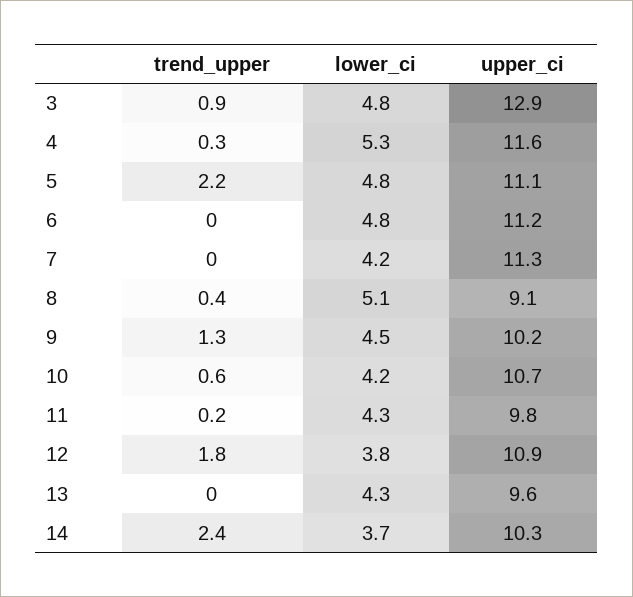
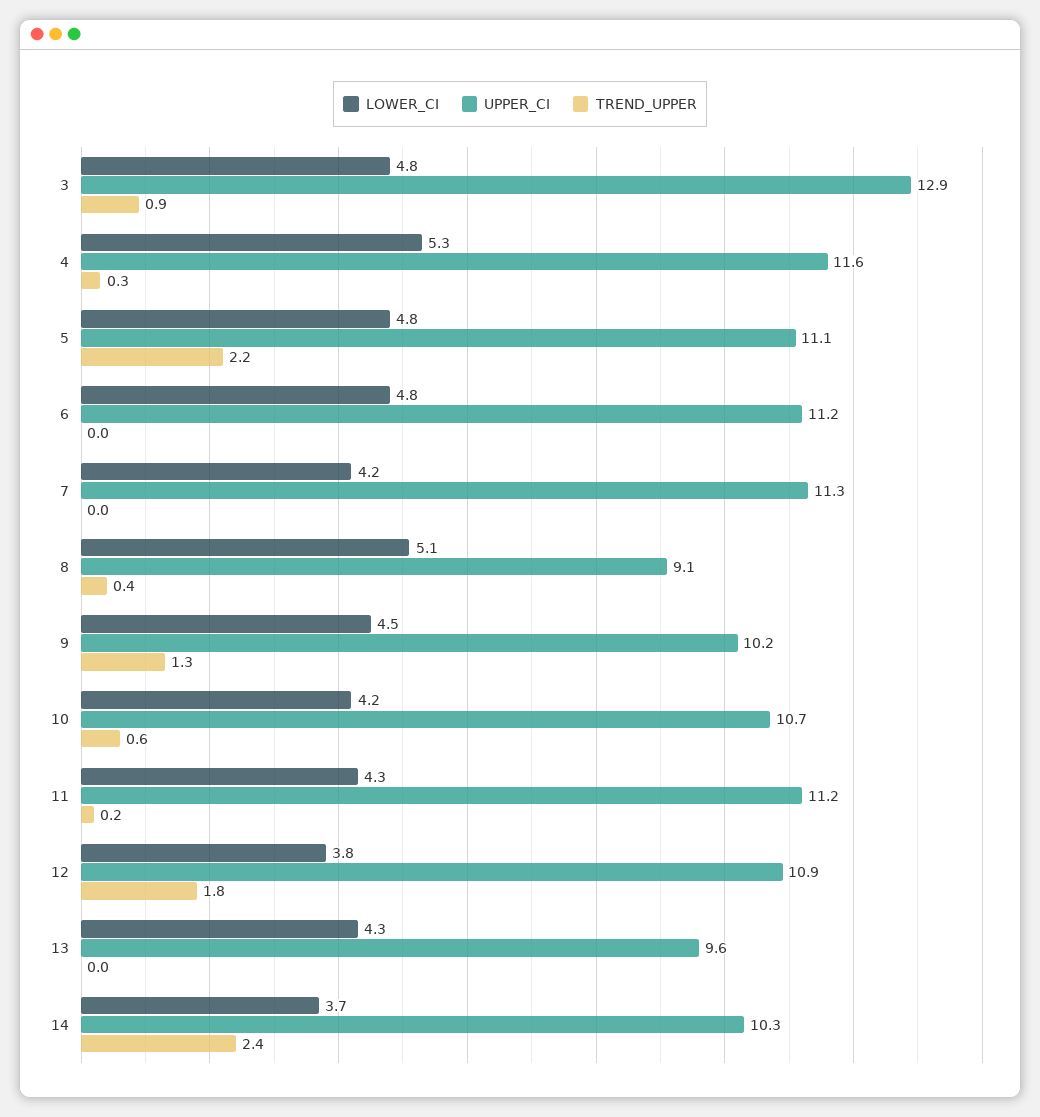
upper_ci, 11: 9.8 -> 11.2

